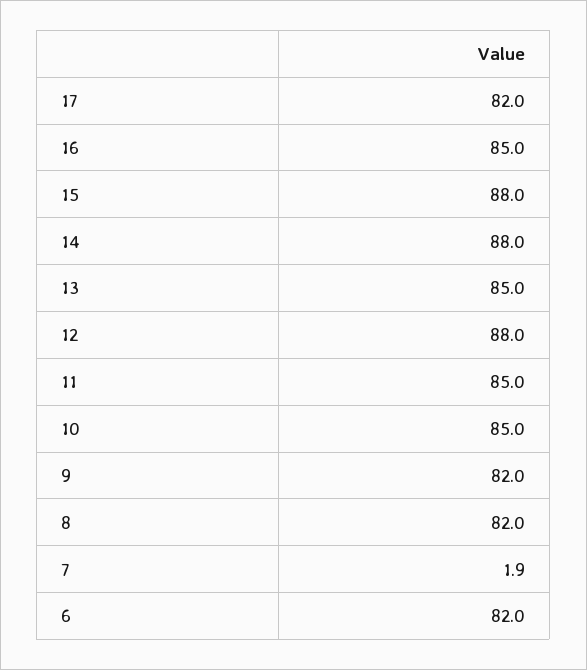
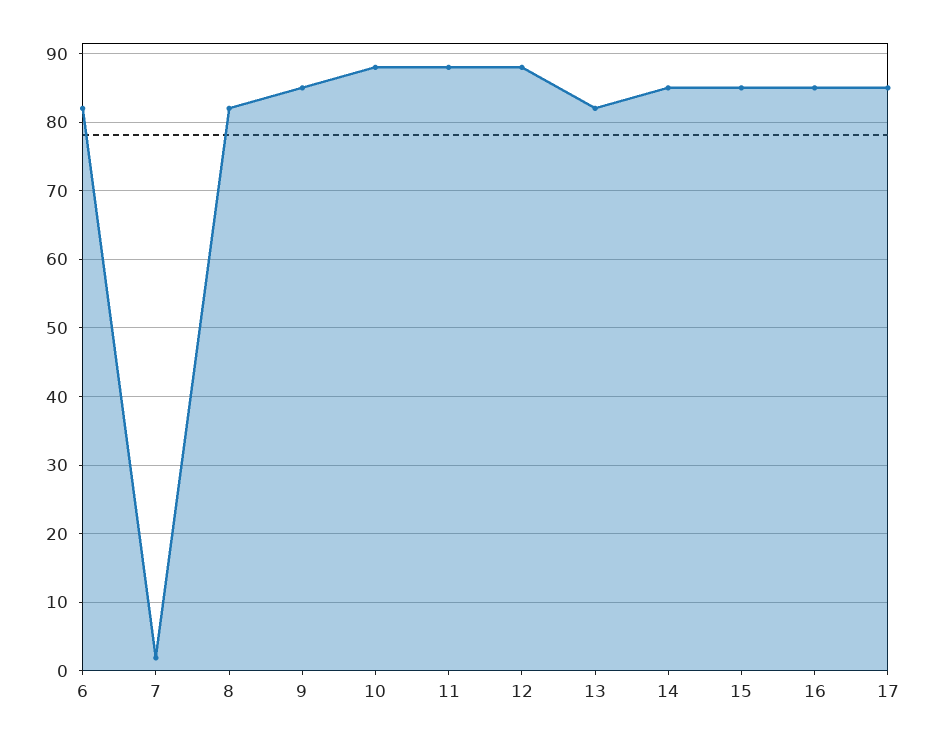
17: 82 -> 85
15: 88 -> 85
14: 88 -> 85
13: 85 -> 82
11: 85 -> 88
10: 85 -> 88
9: 82 -> 85

